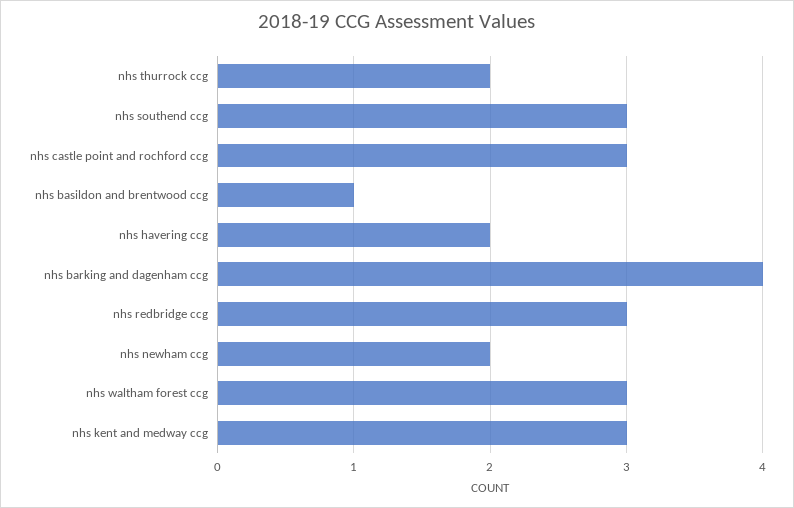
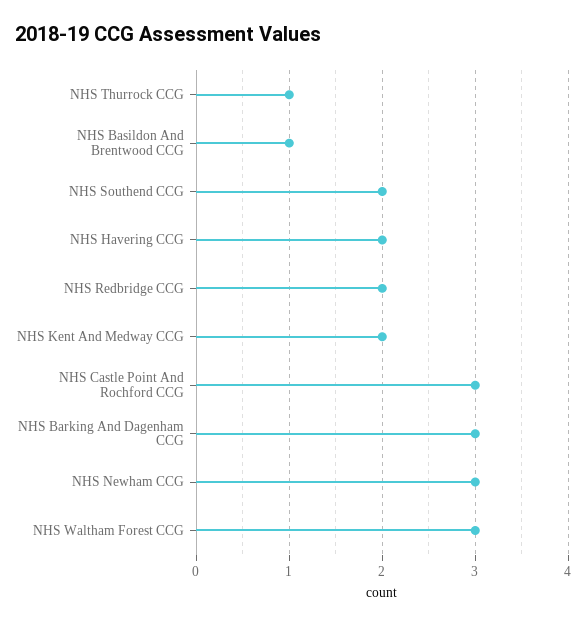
nhs thurrock ccg: 2 -> 1
nhs southend ccg: 3 -> 2
nhs barking and dagenham ccg: 4 -> 3
nhs redbridge ccg: 3 -> 2
nhs newham ccg: 2 -> 3
nhs kent and medway ccg: 3 -> 2

